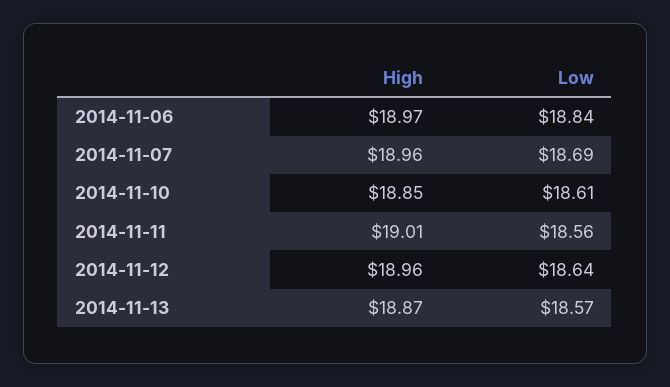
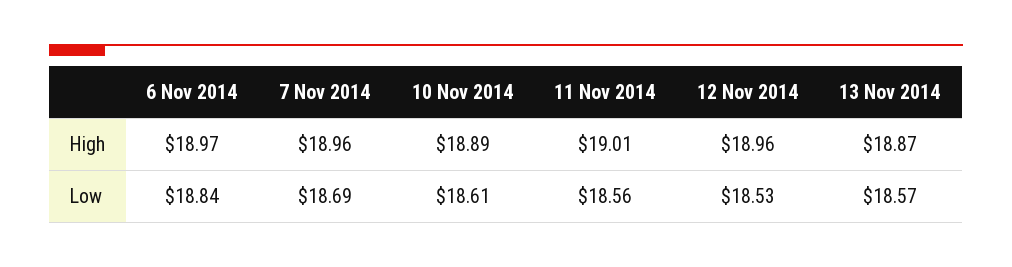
High, 2014-11-10: 18.85 -> 18.89
Low, 2014-11-12: 18.64 -> 18.53

